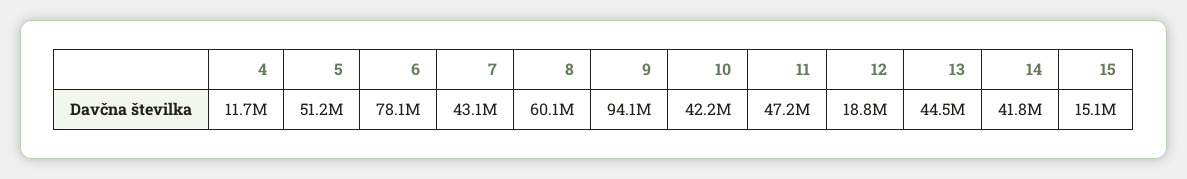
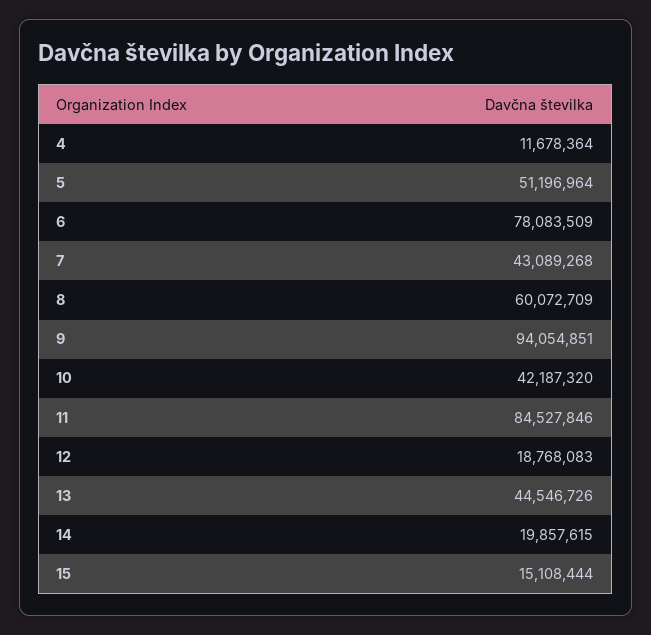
11: 47200000 -> 84527846
14: 41800000 -> 19857615

